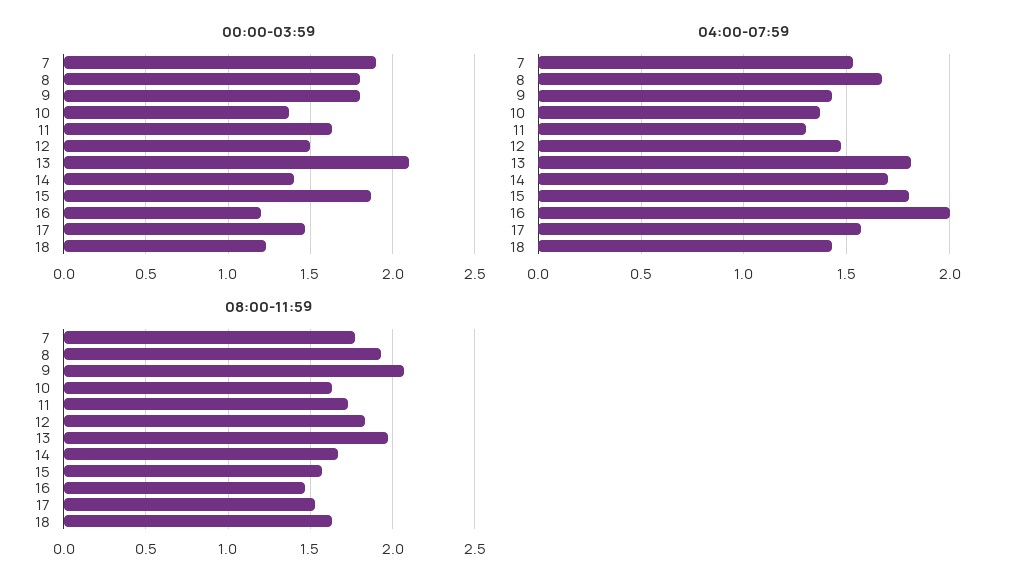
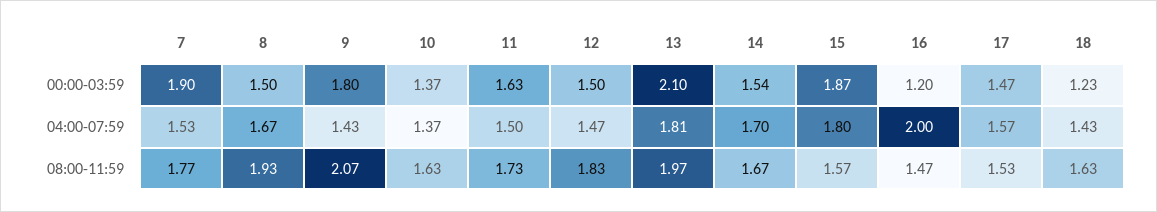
00:00-03:59, 8: 1.8 -> 1.5
00:00-03:59, 14: 1.4 -> 1.54
04:00-07:59, 11: 1.3 -> 1.5

